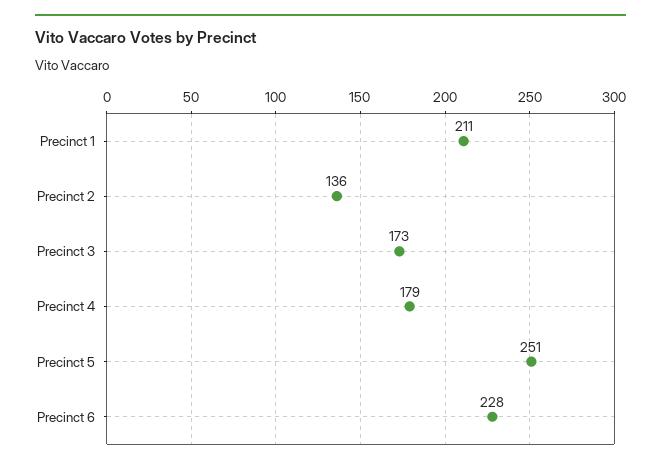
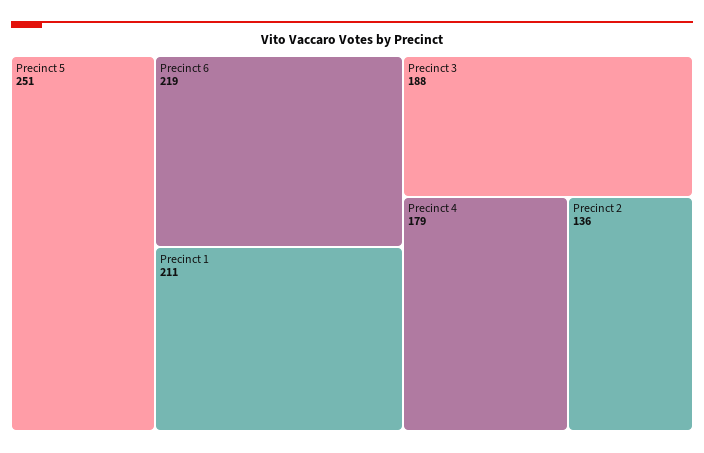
Precinct 3: 173 -> 188
Precinct 6: 228 -> 219

